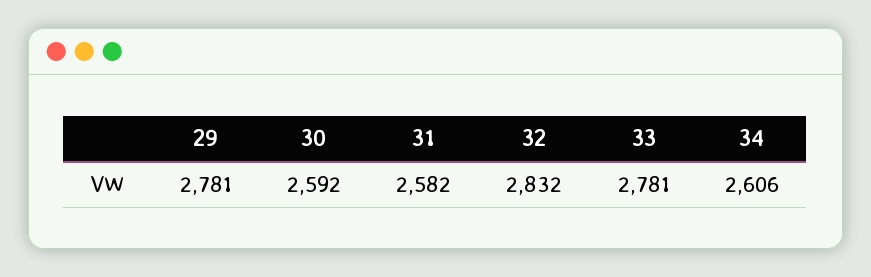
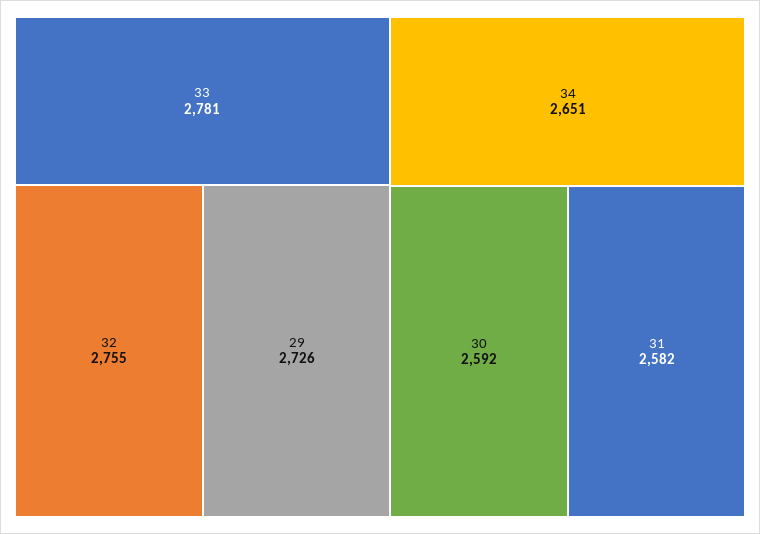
29: 2781 -> 2726
32: 2832 -> 2755
34: 2606 -> 2651

